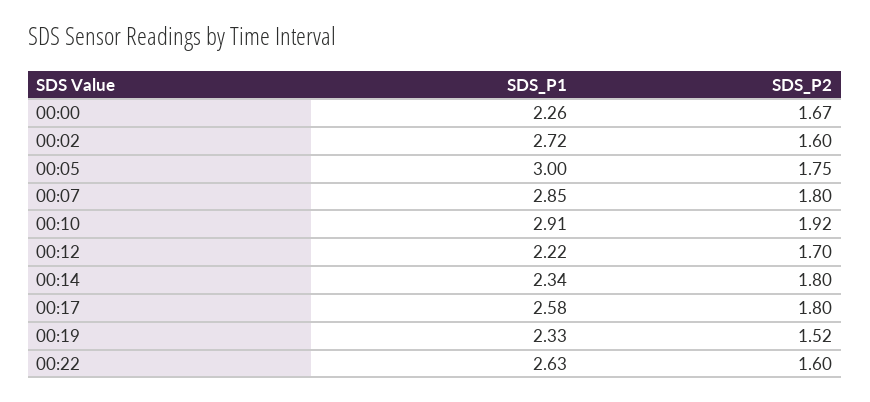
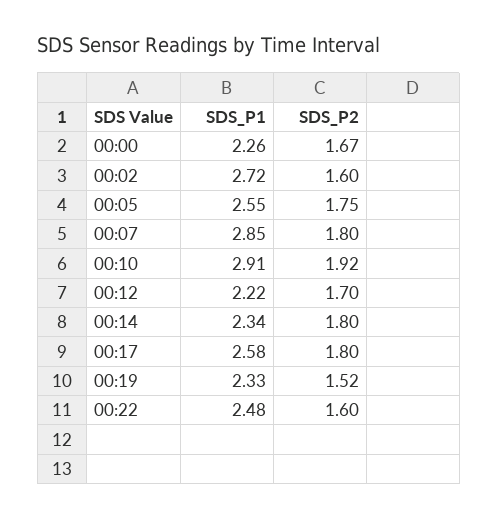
SDS_P1, 00:05: 3 -> 2.55
SDS_P1, 00:22: 2.63 -> 2.48

